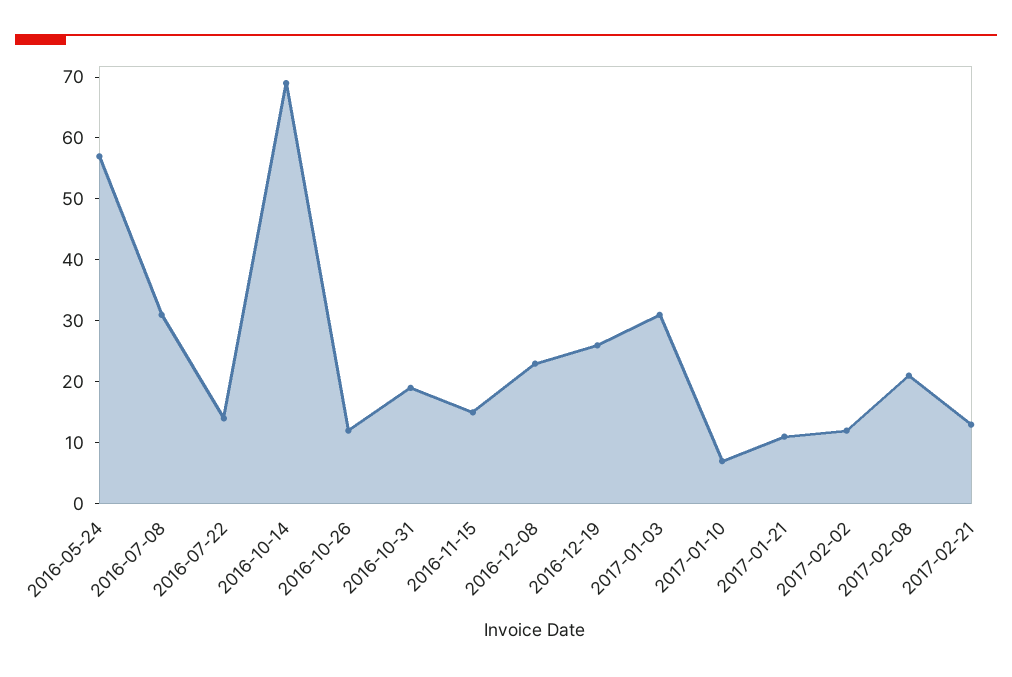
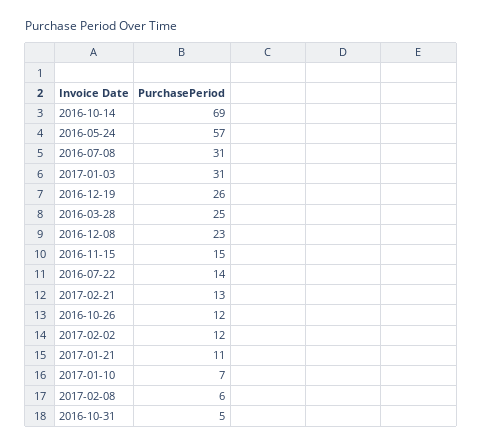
2016-10-31: 20 -> 5
2017-02-08: 20 -> 6
2016-03-28: none -> 25

